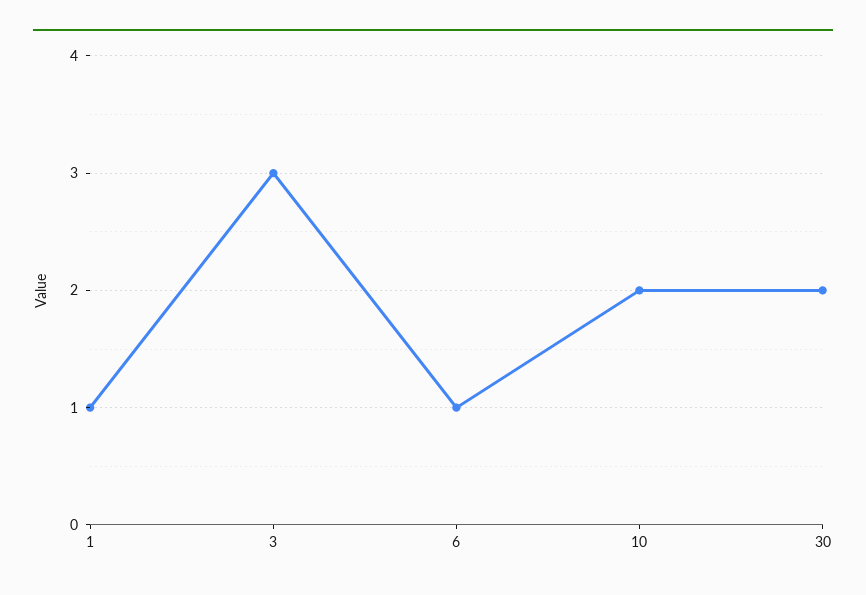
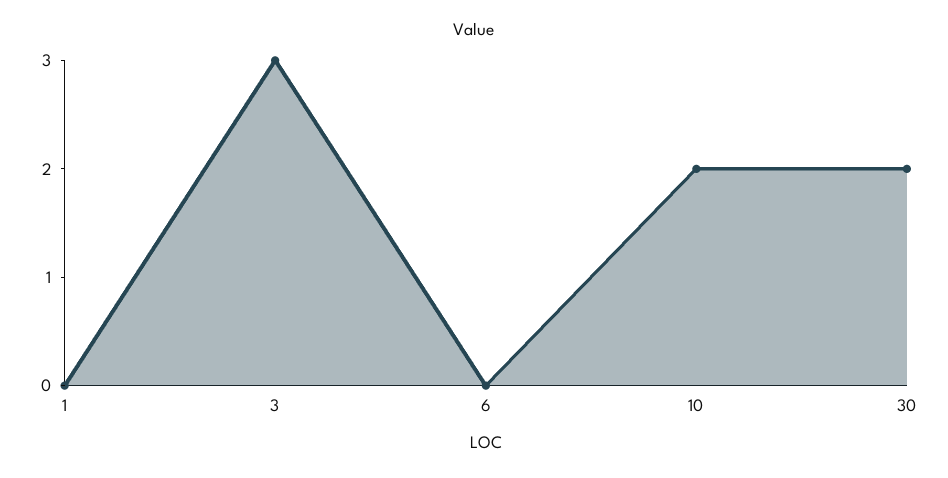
1: 1 -> 0
6: 1 -> 0

